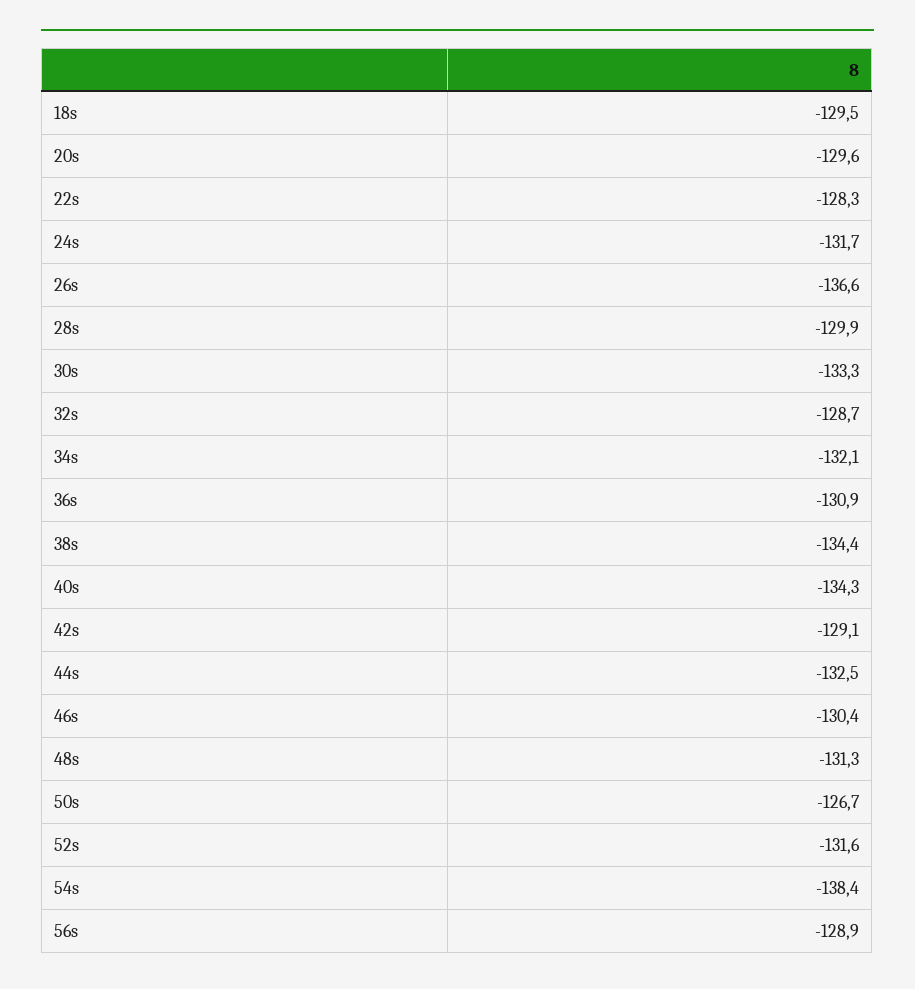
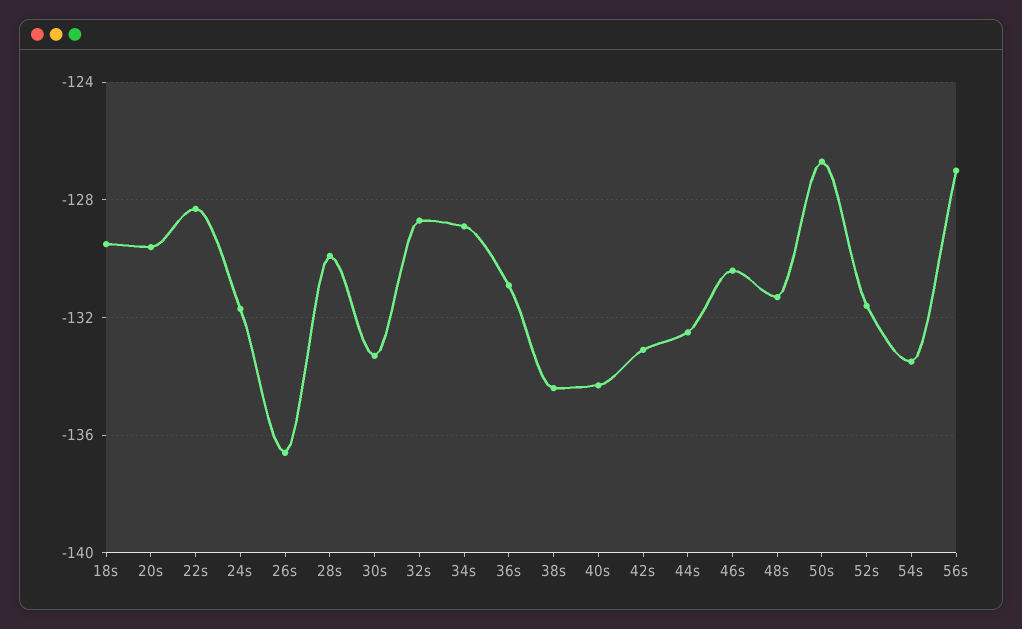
34s: -132.1 -> -129
42s: -129.1 -> -133
54s: -138.4 -> -133.5
56s: -128.9 -> -127

